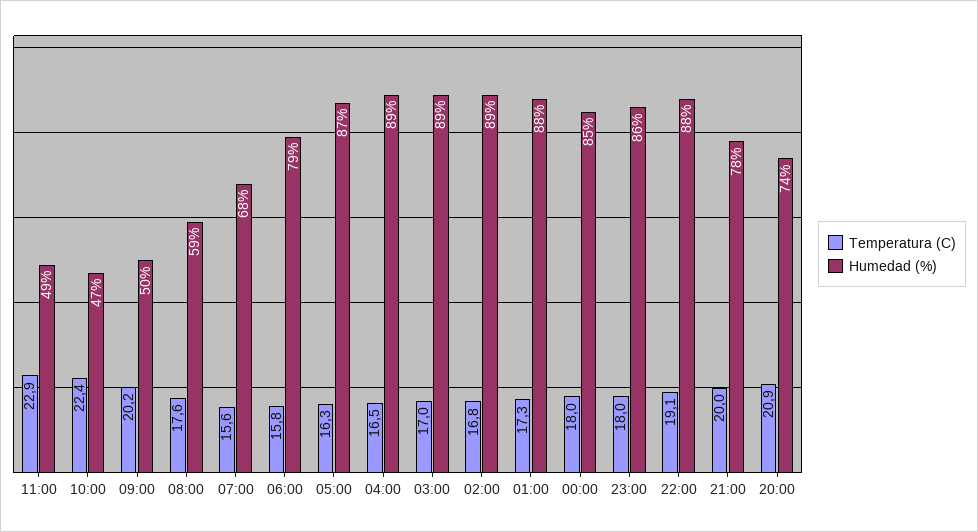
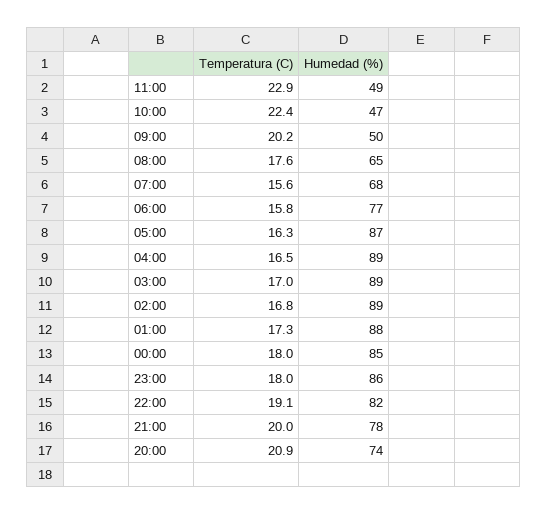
Humedad (%), 08:00: 59 -> 65
Humedad (%), 06:00: 79 -> 77
Humedad (%), 22:00: 88 -> 82

